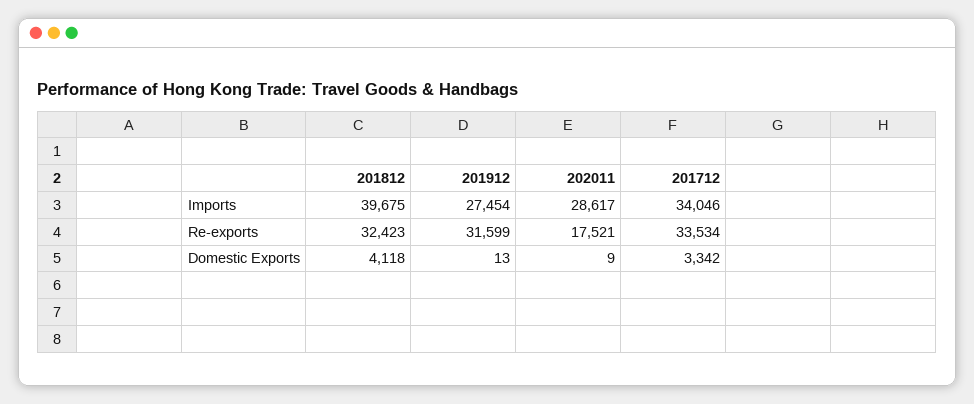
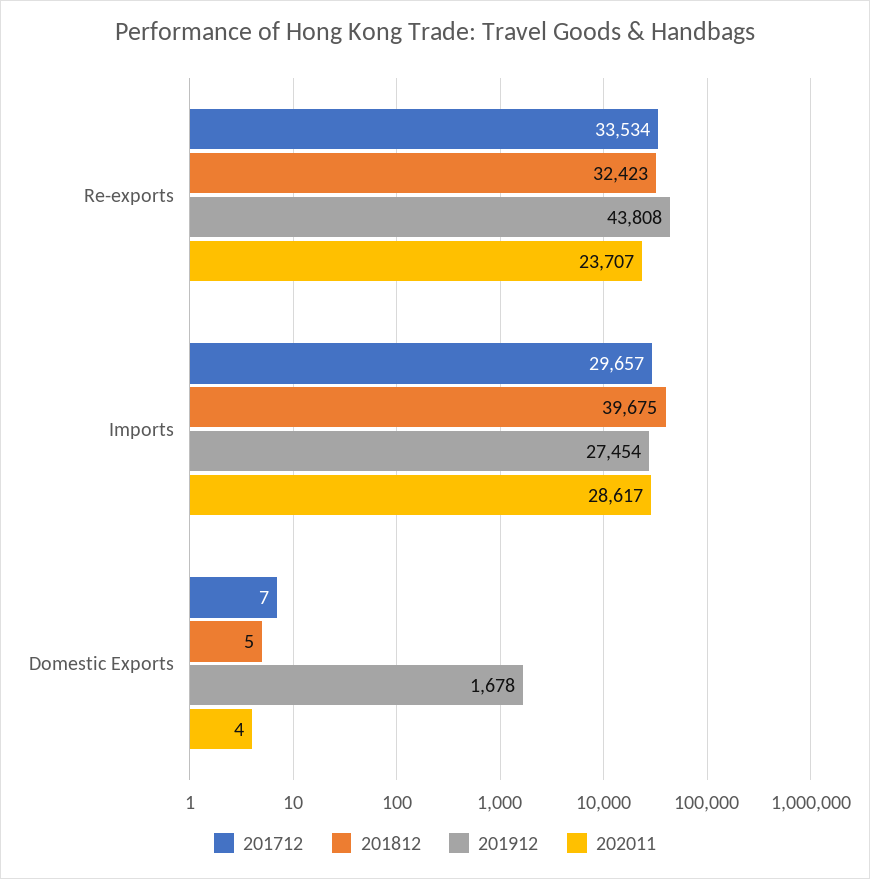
201712, Imports: 34046 -> 29657
201912, Re-exports: 31599 -> 43808
202011, Re-exports: 17521 -> 23707
201812, Domestic Exports: 4118 -> 5
201912, Domestic Exports: 13 -> 1678
202011, Domestic Exports: 9 -> 4
201712, Domestic Exports: 3342 -> 7

